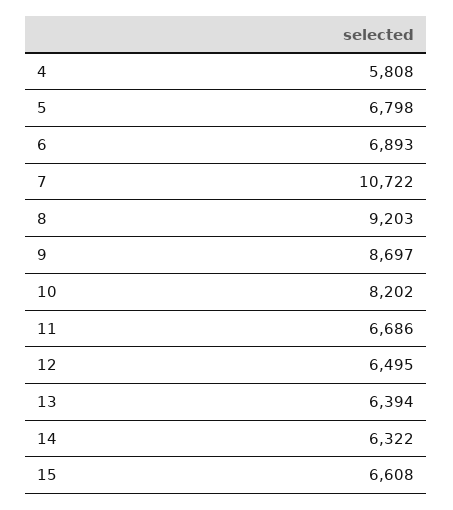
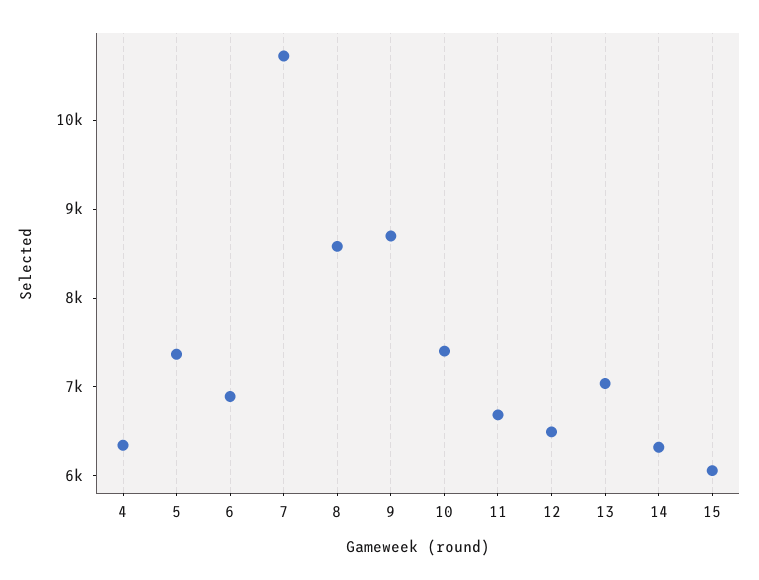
4: 5808 -> 6400
5: 6798 -> 7400
8: 9203 -> 8600
10: 8202 -> 7400
13: 6394 -> 7000
15: 6608 -> 6000

